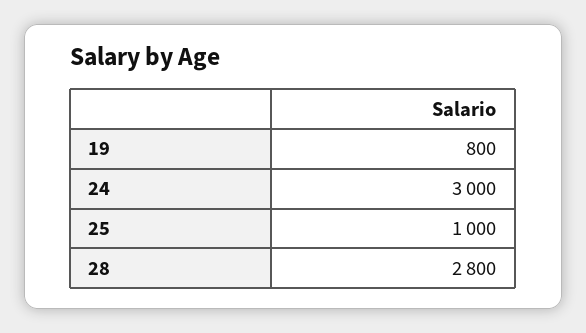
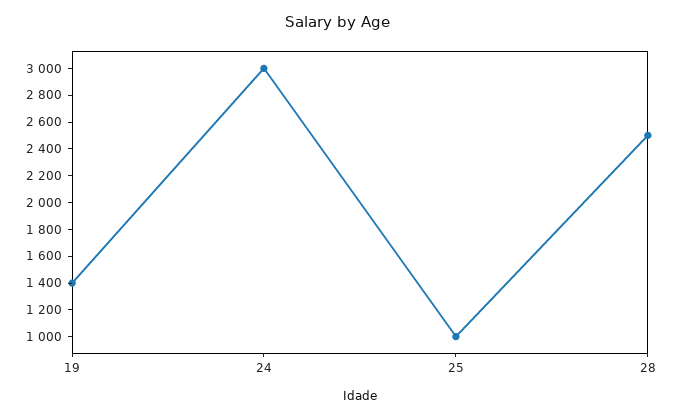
19: 800 -> 1400
28: 2800 -> 2500

